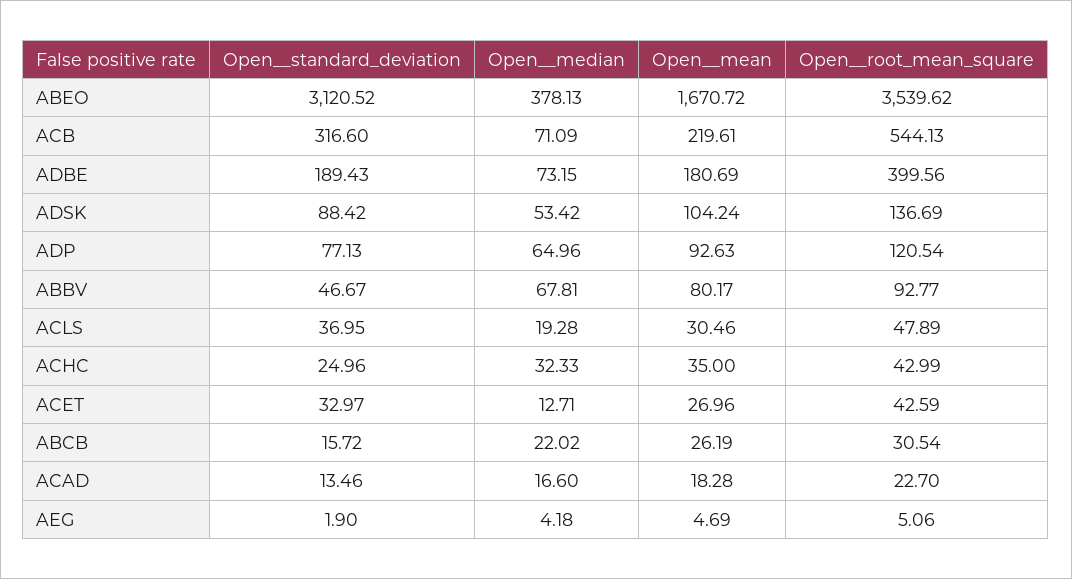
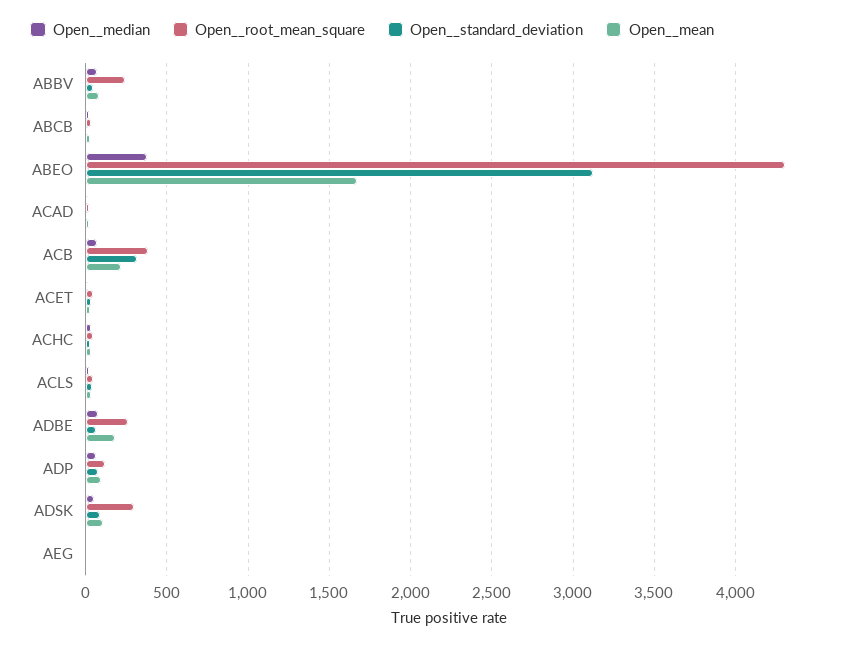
Open__root_mean_square, ABEO: 3539.62 -> 4300
Open__root_mean_square, ACB: 544.13 -> 400
Open__standard_deviation, ADBE: 189.43 -> 50
Open__root_mean_square, ADBE: 399.56 -> 250
Open__root_mean_square, ADSK: 136.69 -> 300
Open__root_mean_square, ABBV: 92.77 -> 250

